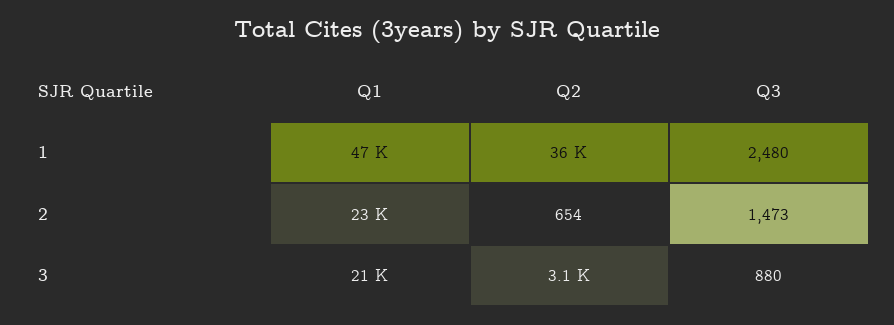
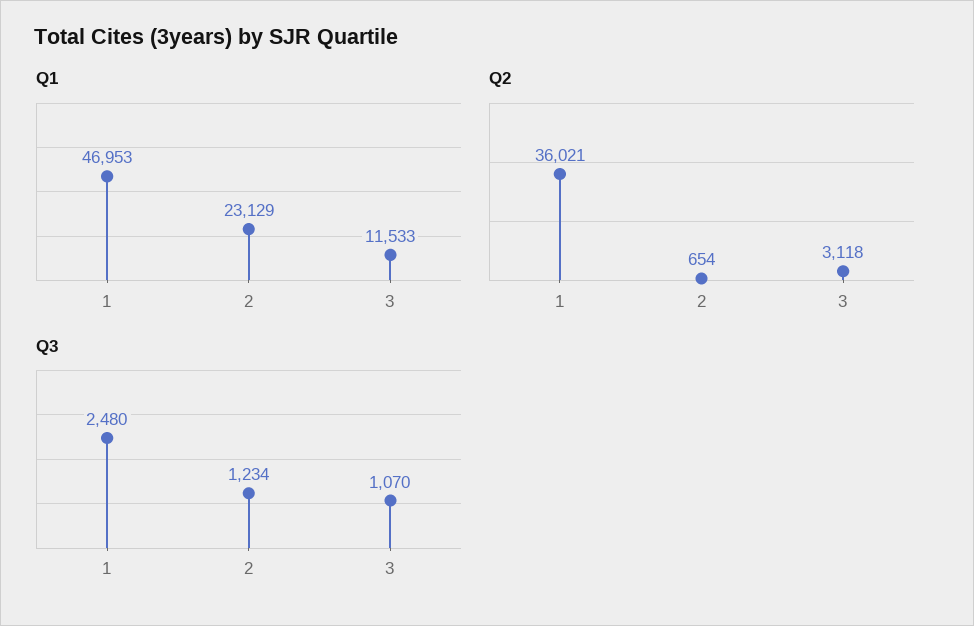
Q3, 2: 1473 -> 1234
Q1, 3: 21000 -> 11533
Q3, 3: 880 -> 1070

